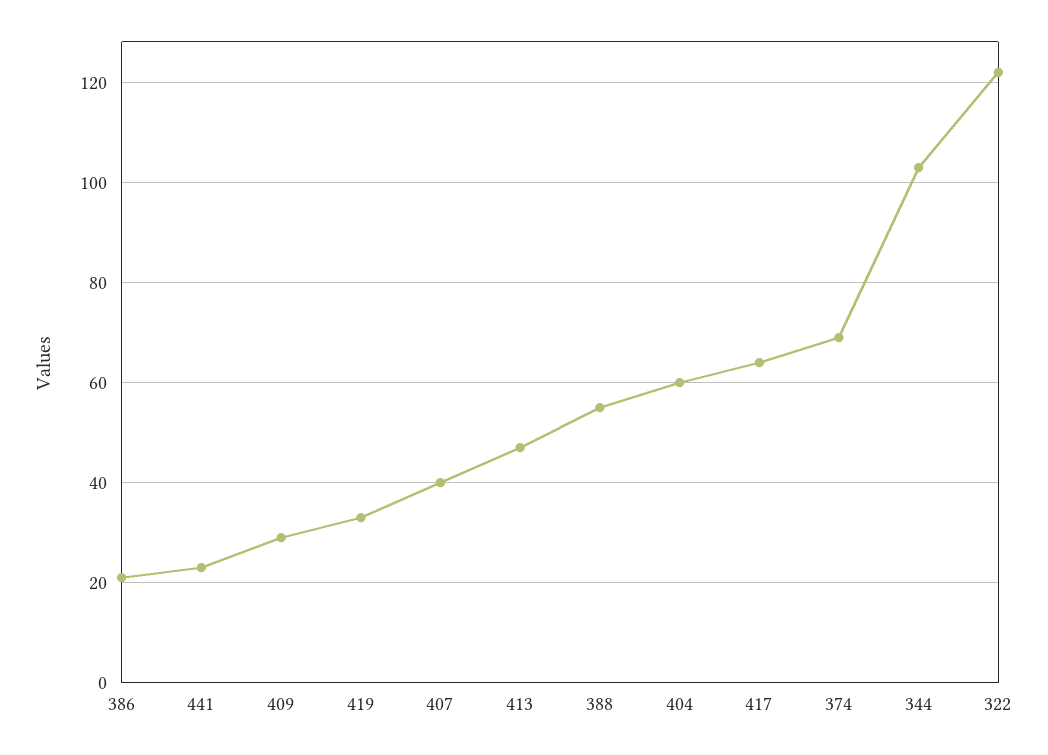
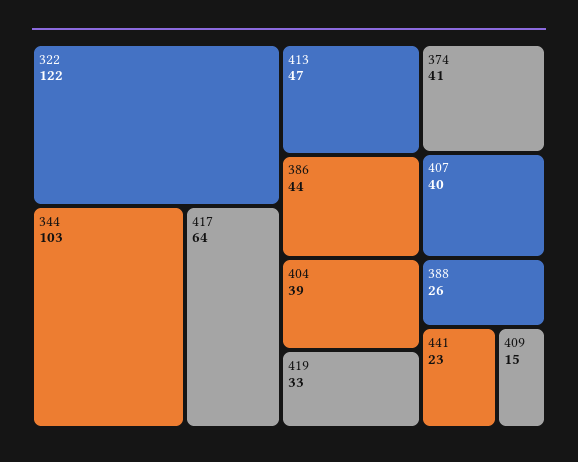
386: 20 -> 44
409: 30 -> 15
388: 55 -> 26
404: 60 -> 39
374: 70 -> 41

